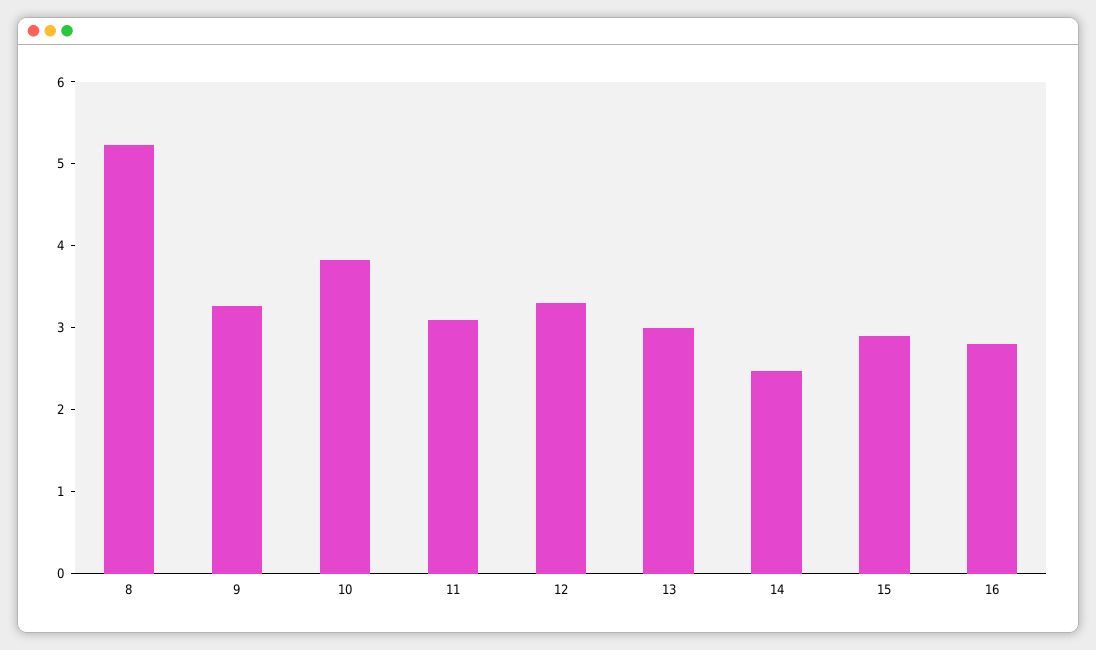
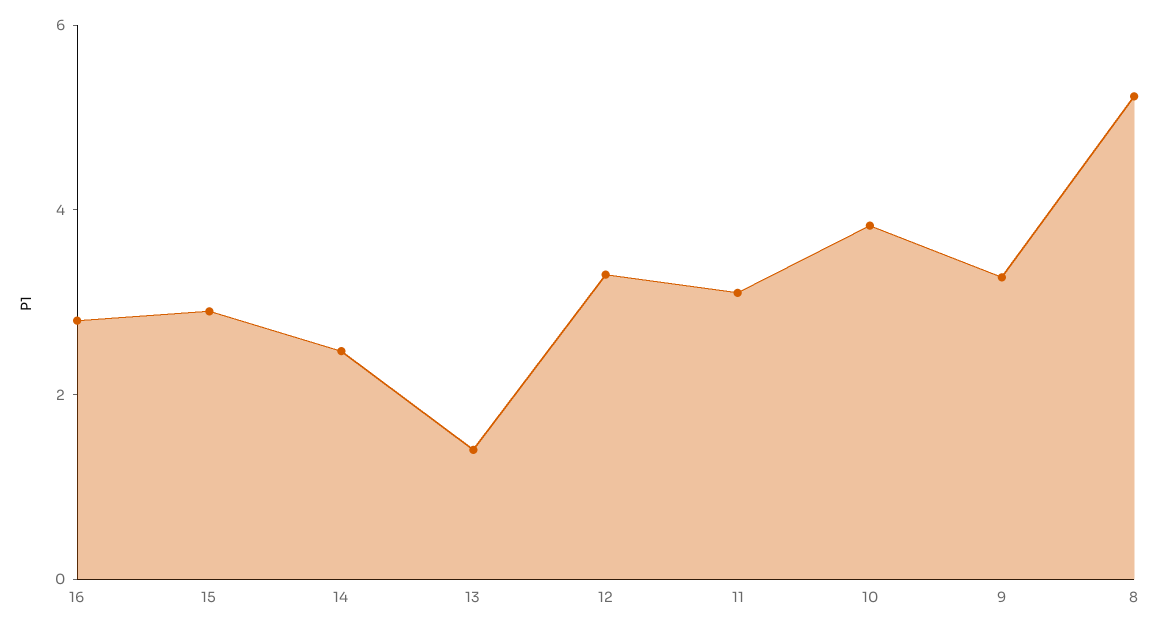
13: 3 -> 1.5

